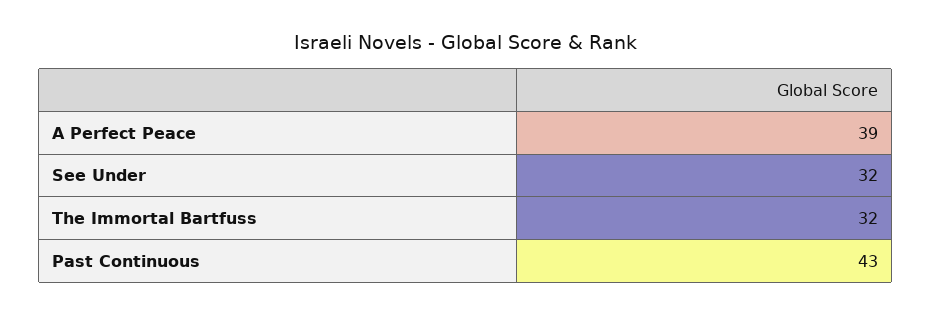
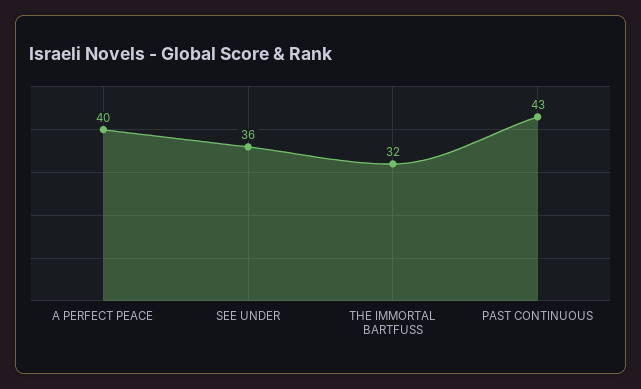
A Perfect Peace: 39 -> 40
See Under: 32 -> 36

